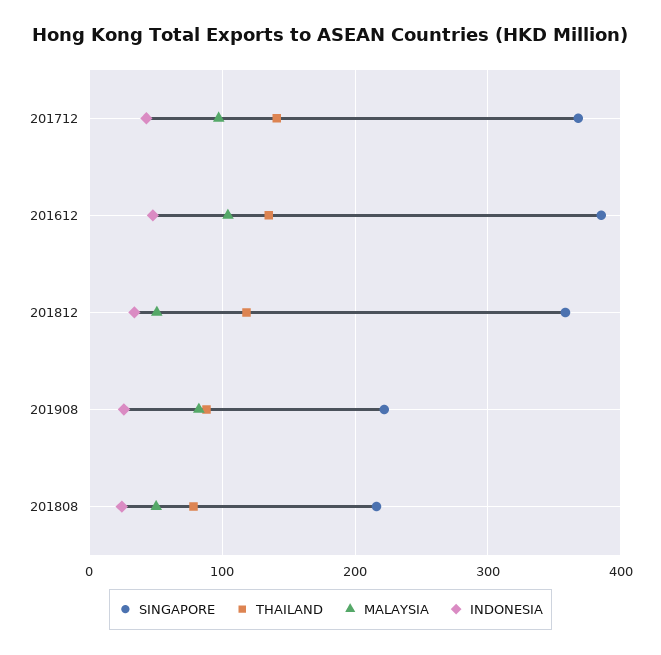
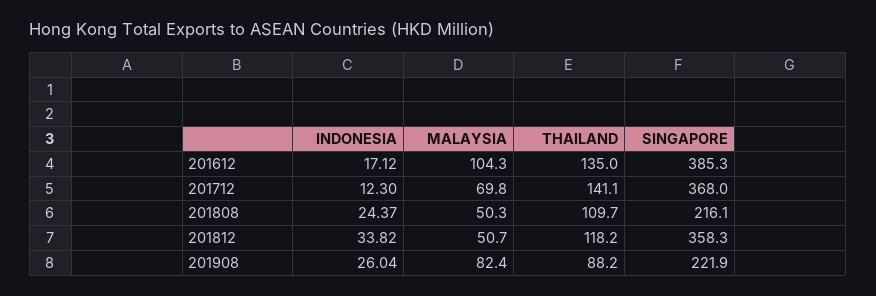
MALAYSIA, 201712: 100 -> 69.8
INDONESIA, 201712: 40 -> 12.3
INDONESIA, 201612: 50 -> 17.12
THAILAND, 201808: 80 -> 109.7

